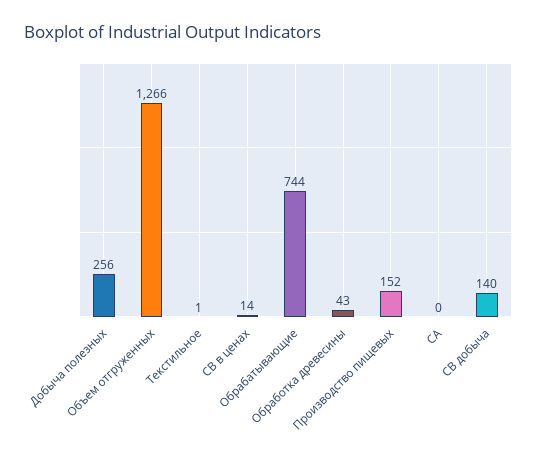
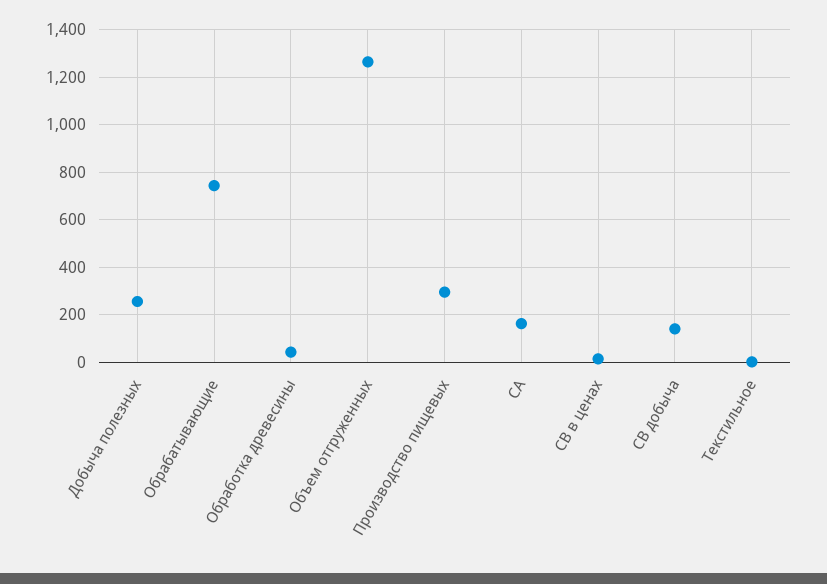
Производство пищевых: 152 -> 300
СА: 0 -> 150

